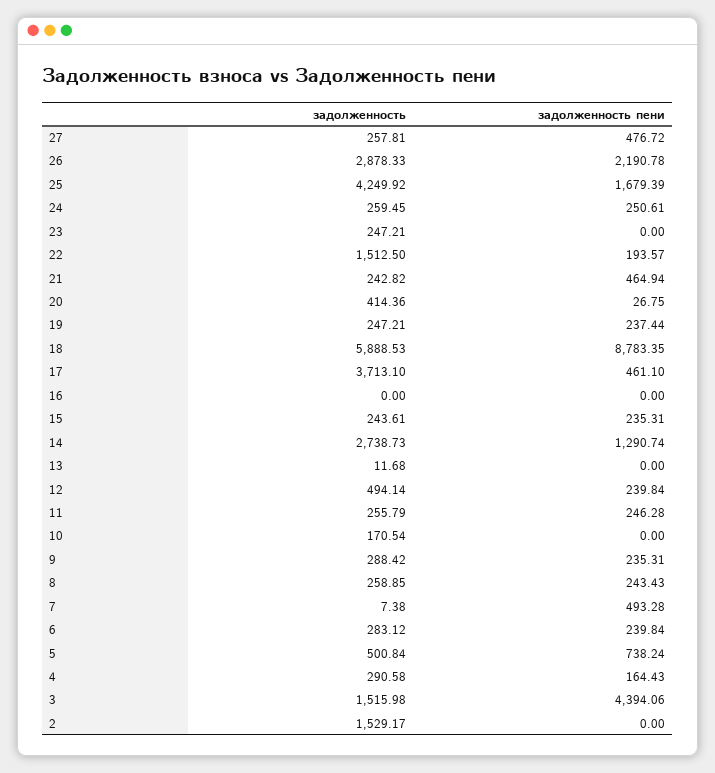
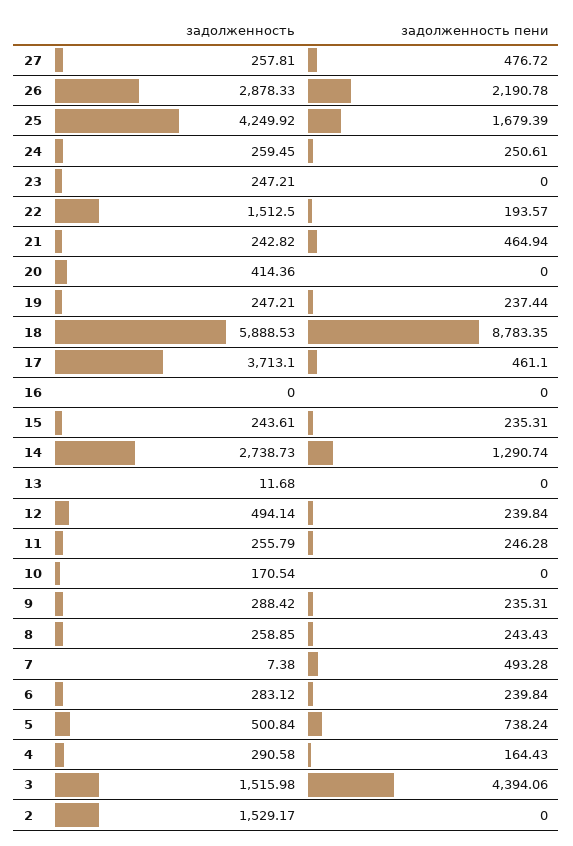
задолженность пени, 20: 26.75 -> 0

